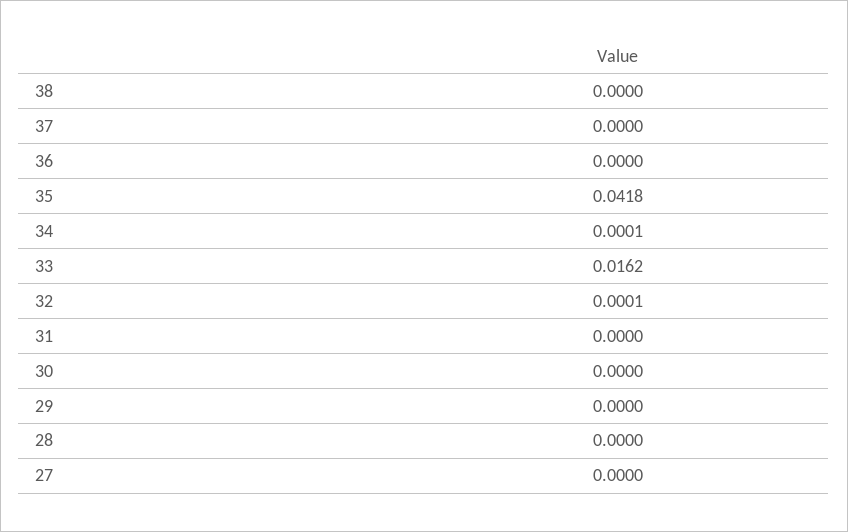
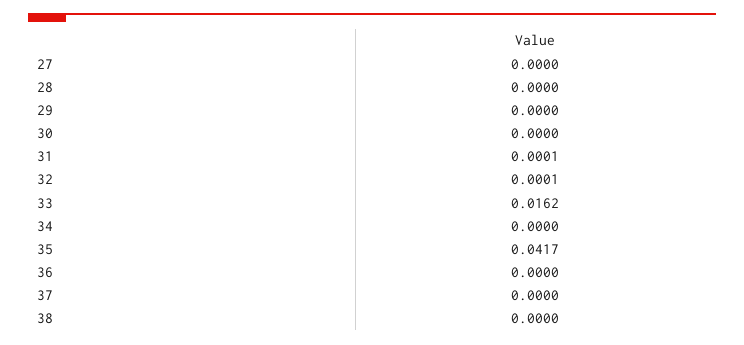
35: 0.0418 -> 0.0417
34: 0.0001 -> 0
31: 0 -> 0.0001

